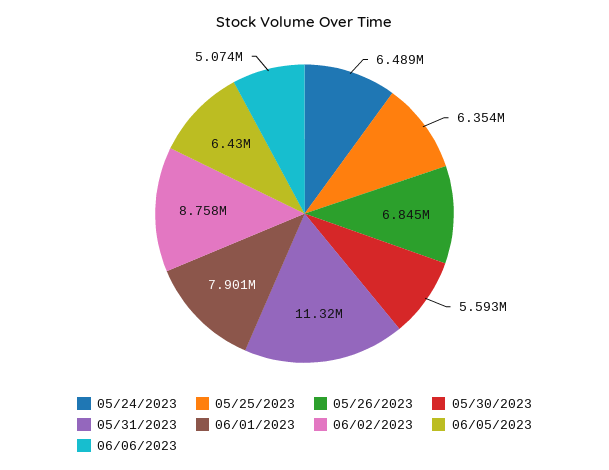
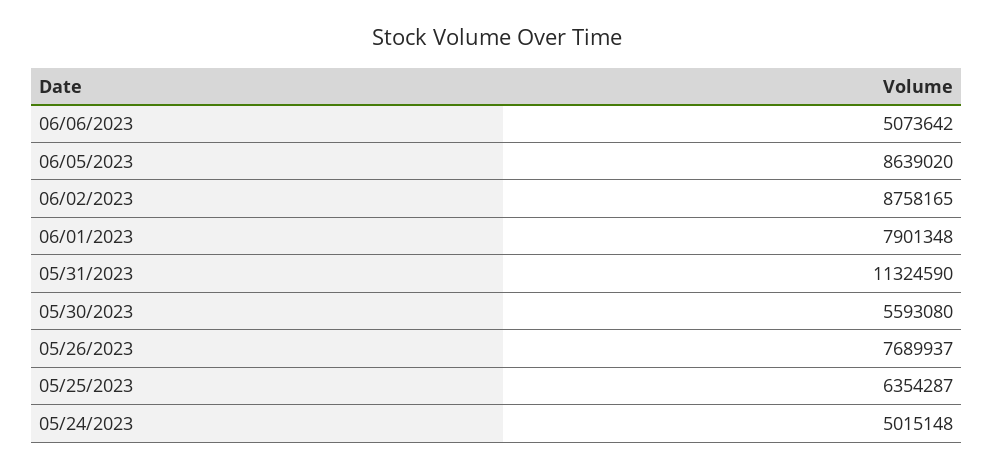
05/24/2023: 6489000 -> 5015148
05/26/2023: 6845000 -> 7689937
06/05/2023: 6430000 -> 8639020

